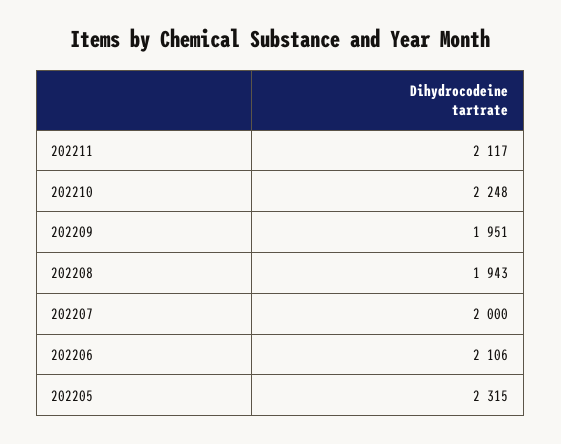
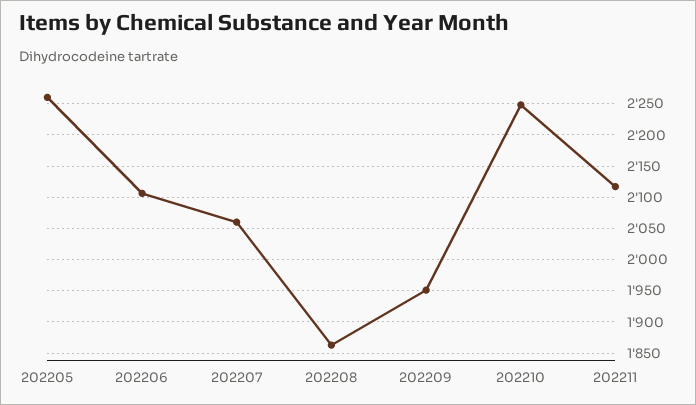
202208: 1943 -> 1860
202207: 2000 -> 2060
202205: 2315 -> 2260

